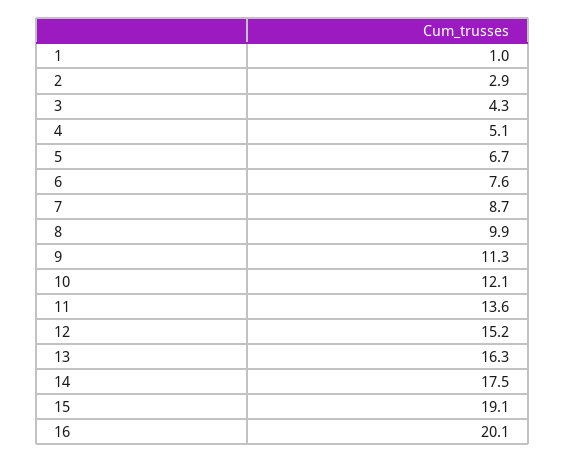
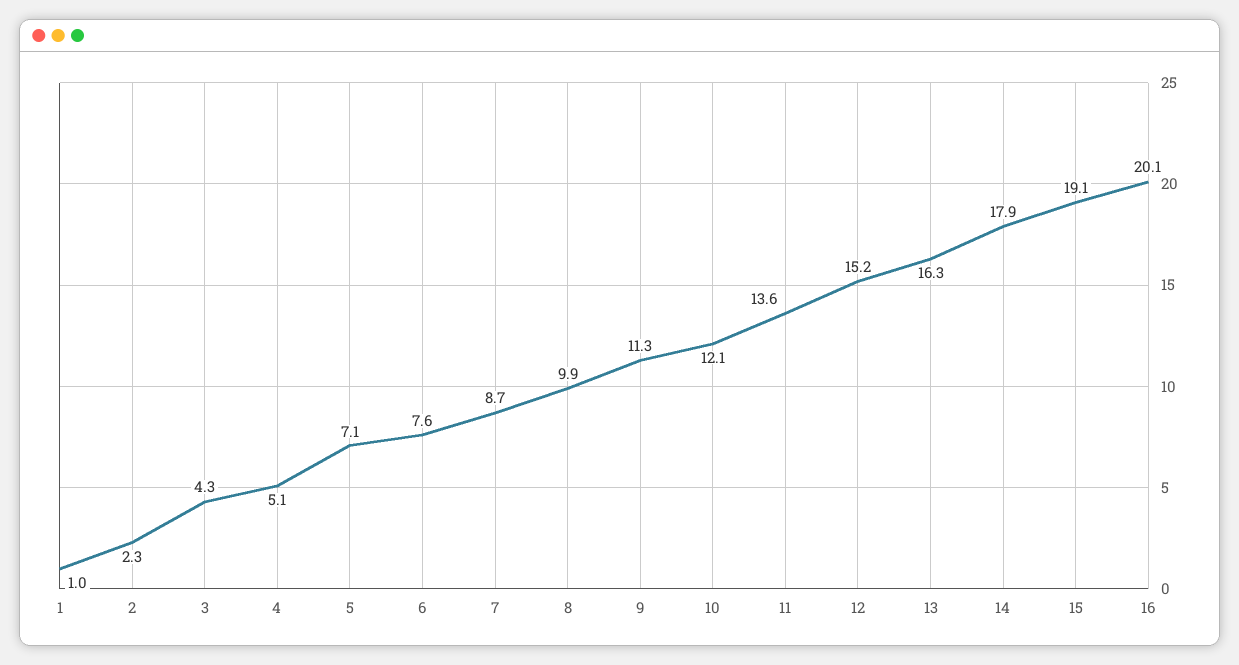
2: 2.9 -> 2.3
5: 6.7 -> 7.1
14: 17.5 -> 17.9

